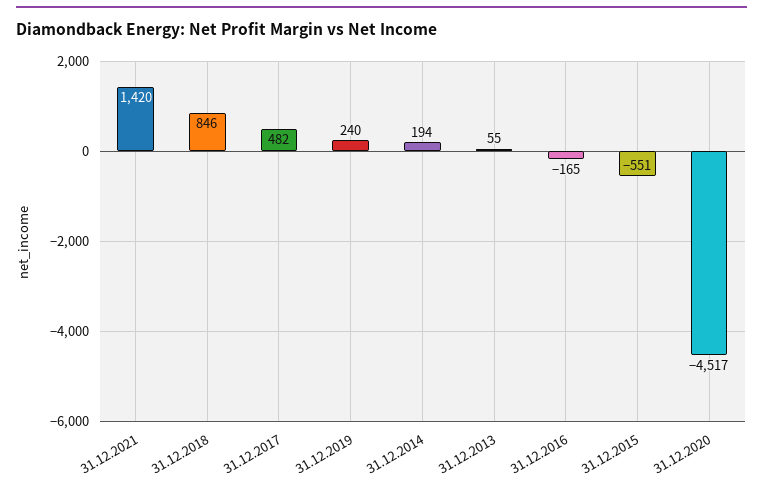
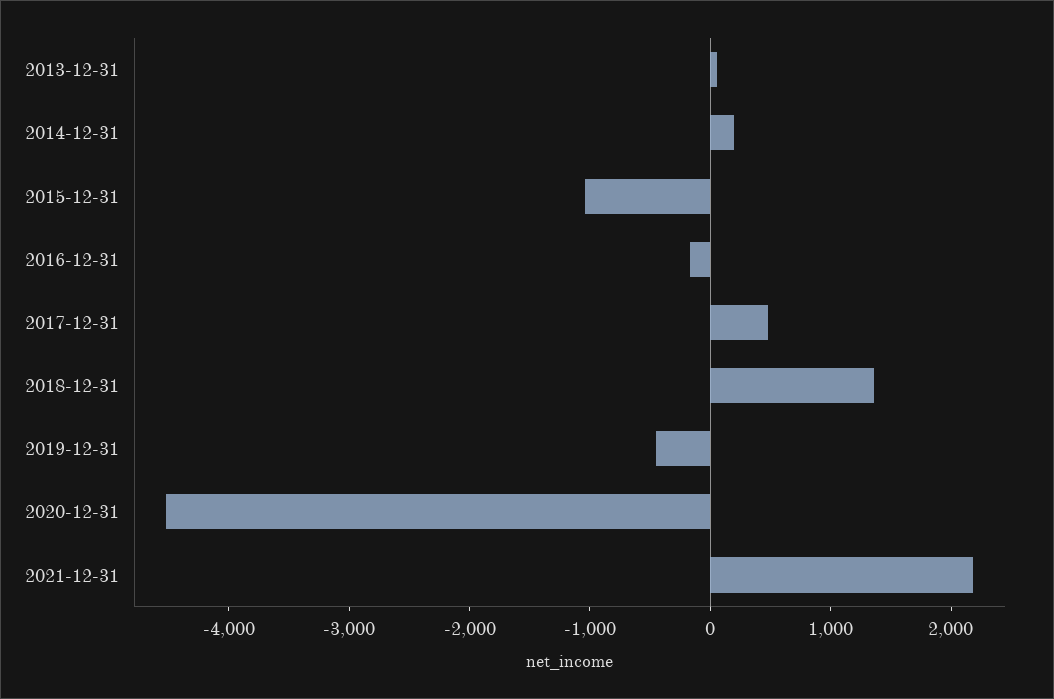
31.12.2021: 1420 -> 2200
31.12.2018: 846 -> 1400
31.12.2019: 240 -> -400
31.12.2015: -551 -> -1000

